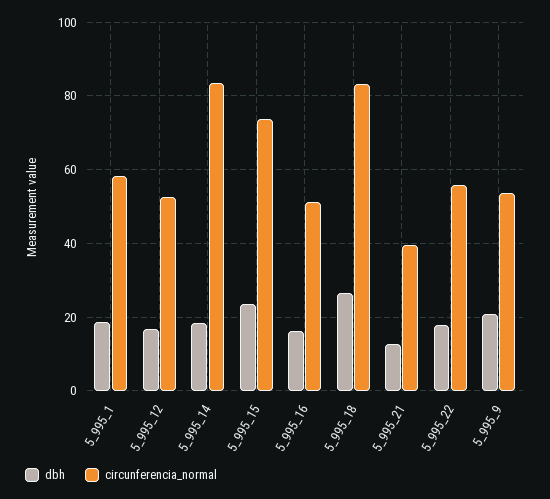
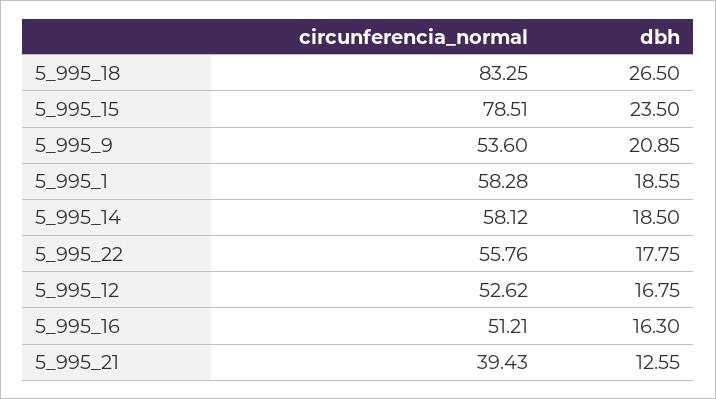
circunferencia_normal, 5_995_14: 84 -> 58.12
circunferencia_normal, 5_995_15: 74 -> 78.51

